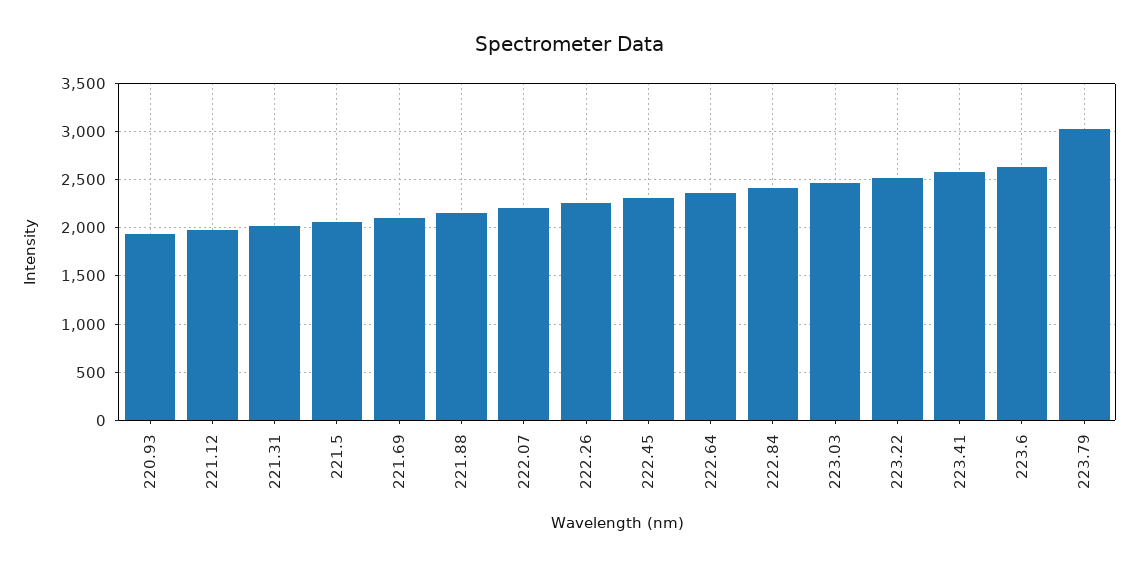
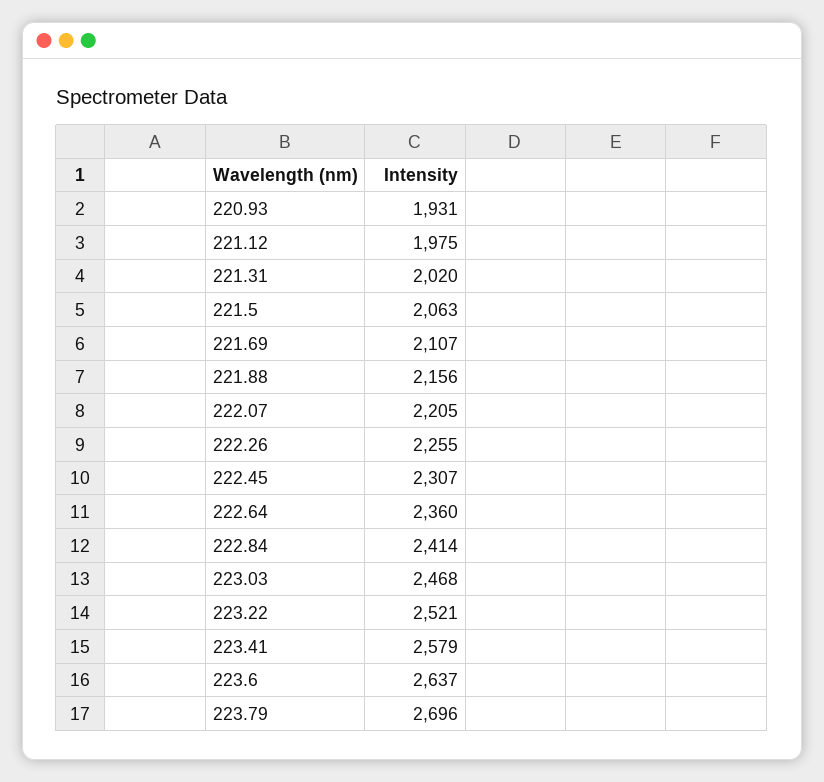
223.79: 3000 -> 2696

